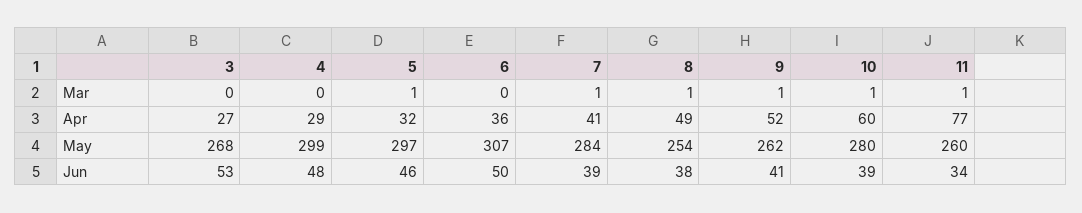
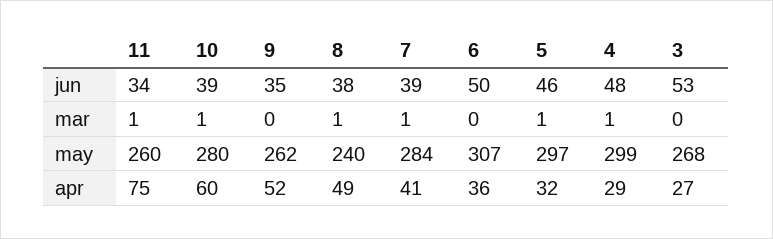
4, Mar: 0 -> 1
9, Mar: 1 -> 0
11, Apr: 77 -> 75
8, May: 254 -> 240
9, Jun: 41 -> 35

